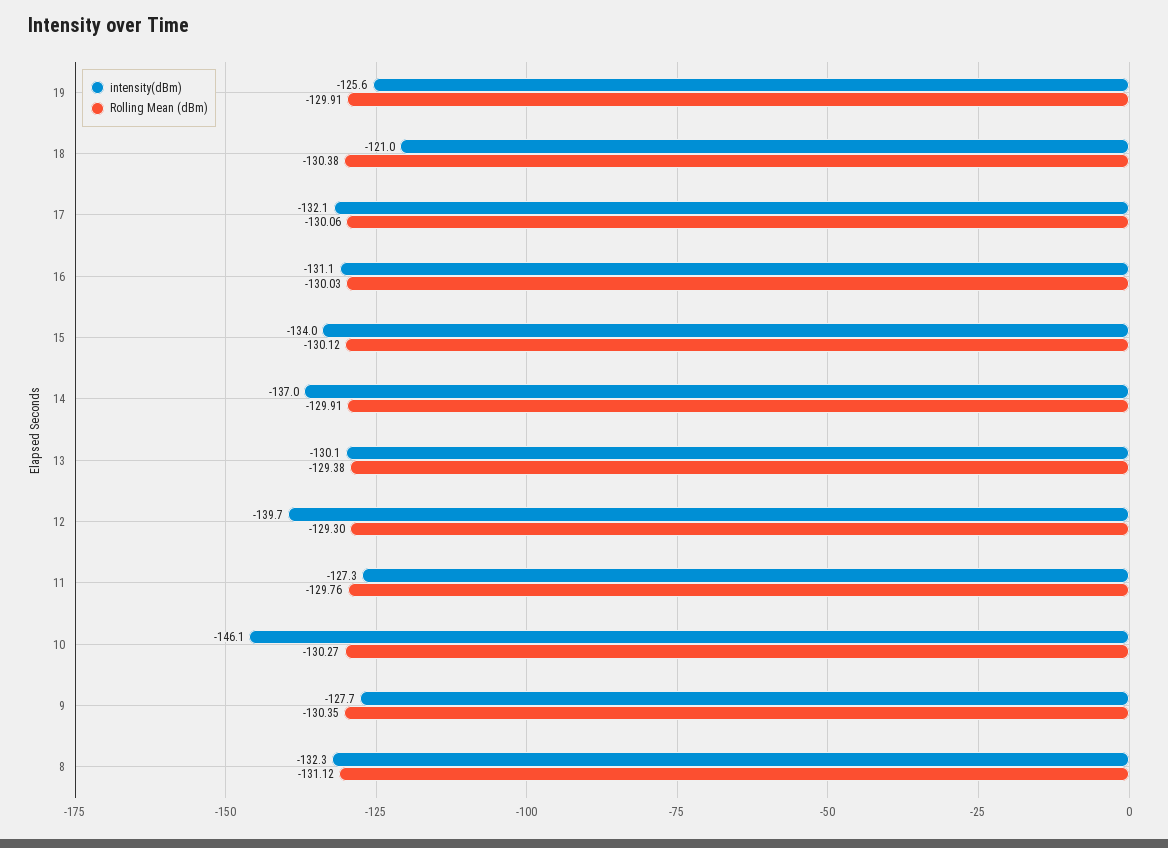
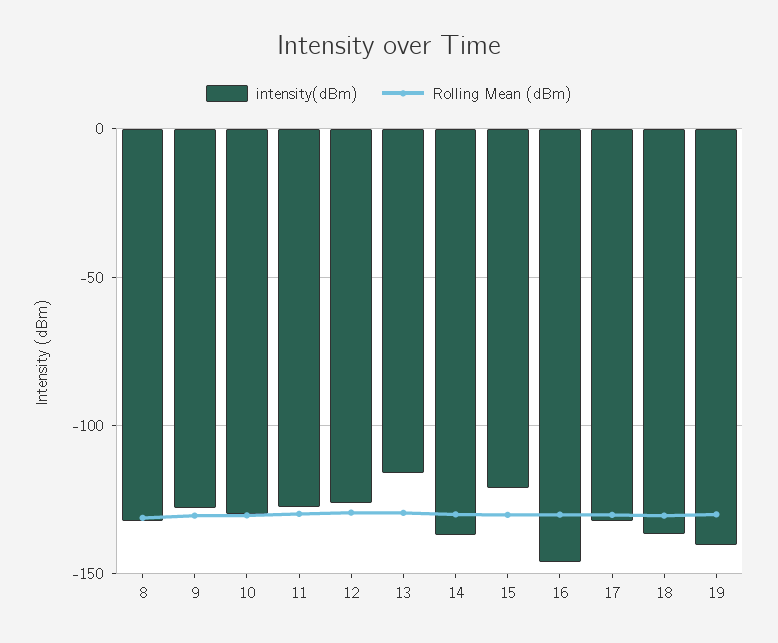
intensity(dBm), 19: -125.6 -> -140
intensity(dBm), 18: -121 -> -135
intensity(dBm), 16: -131.1 -> -145
intensity(dBm), 15: -134 -> -120
intensity(dBm), 13: -130.1 -> -115
intensity(dBm), 12: -139.7 -> -125
intensity(dBm), 10: -146.1 -> -130

